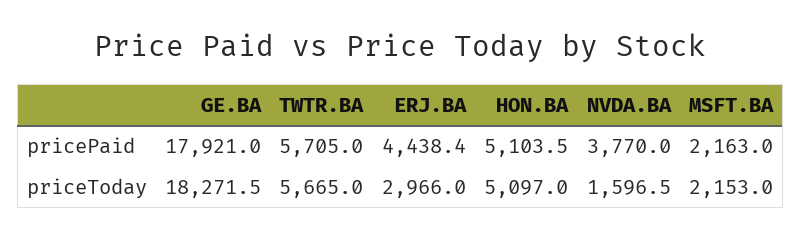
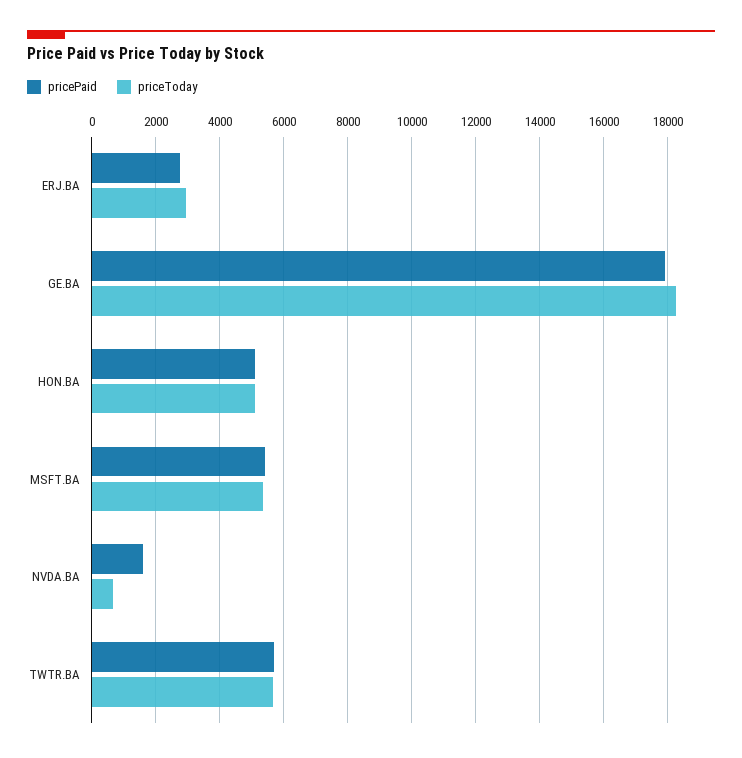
pricePaid, ERJ.BA: 4438.4 -> 2800
pricePaid, NVDA.BA: 3770 -> 1600
pricePaid, MSFT.BA: 2163 -> 5400
priceToday, NVDA.BA: 1596.5 -> 600
priceToday, MSFT.BA: 2153 -> 5400

